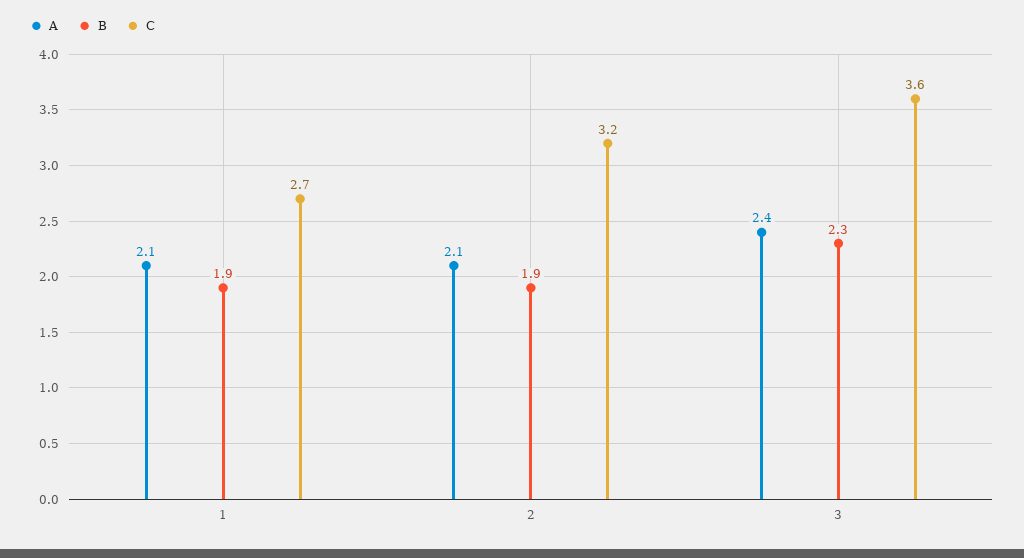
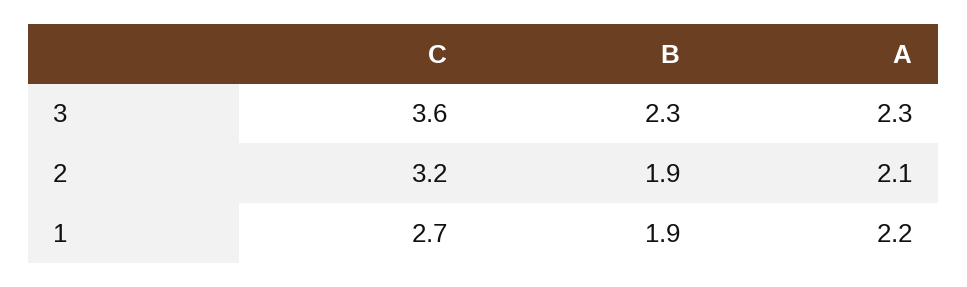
A, 1: 2.1 -> 2.2
A, 3: 2.4 -> 2.3

